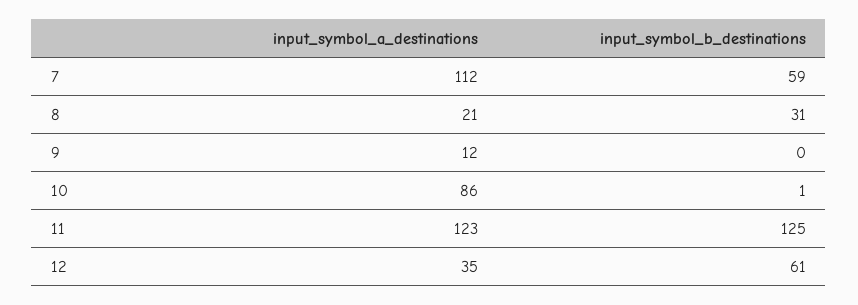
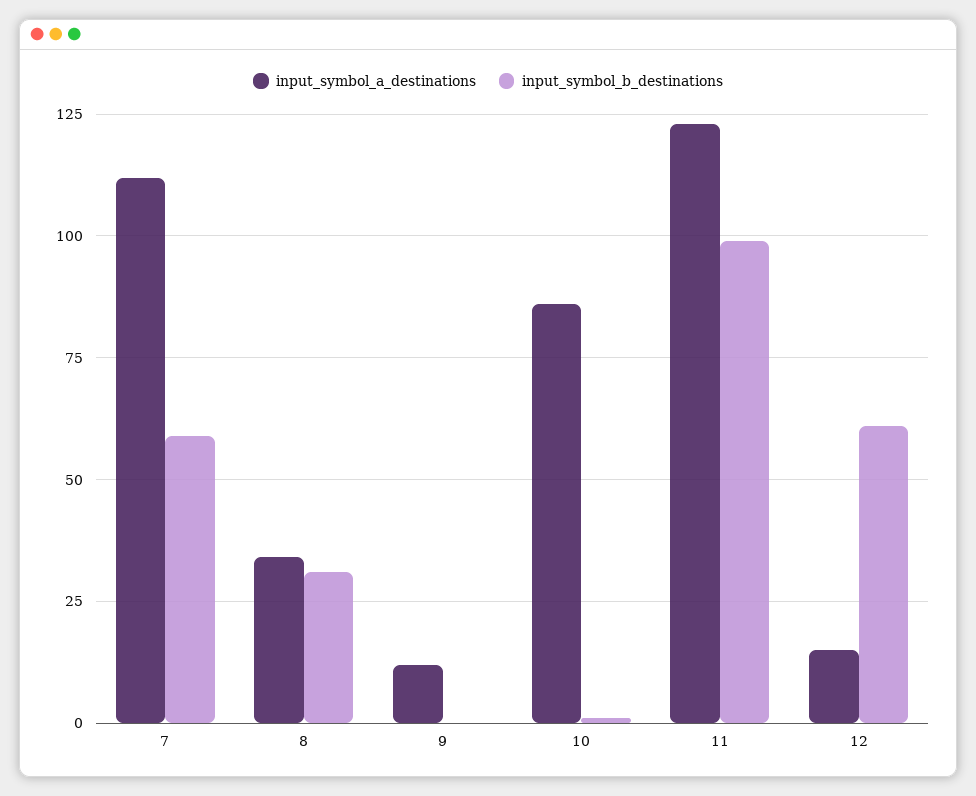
input_symbol_a_destinations, 8: 21 -> 35
input_symbol_b_destinations, 11: 125 -> 100
input_symbol_a_destinations, 12: 35 -> 15

